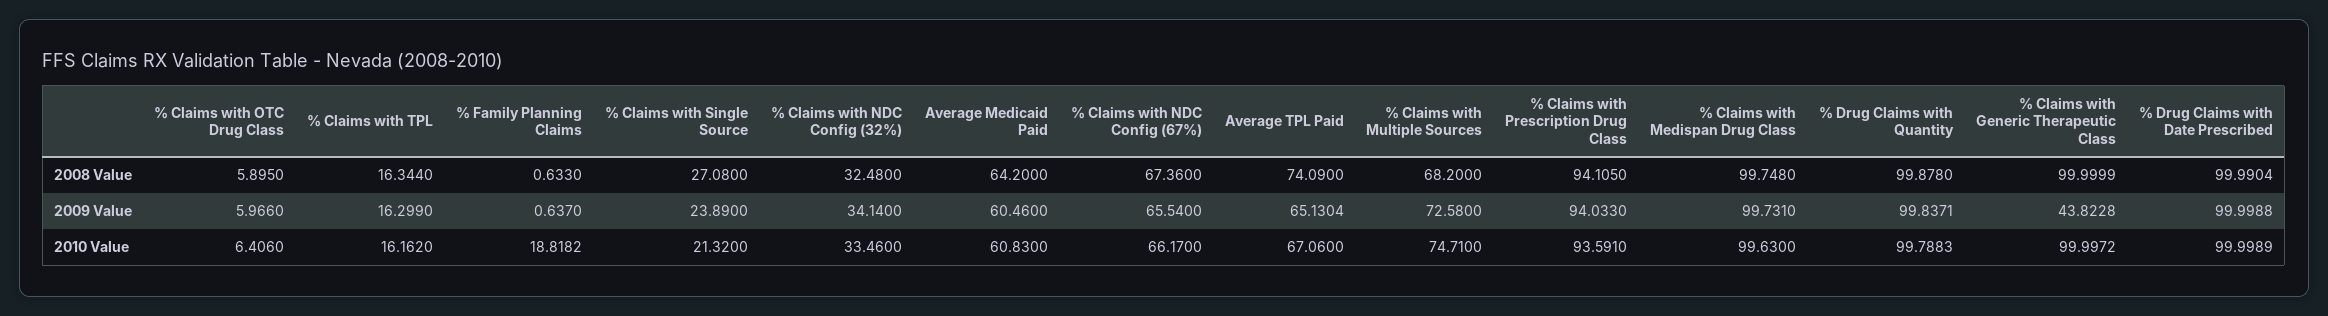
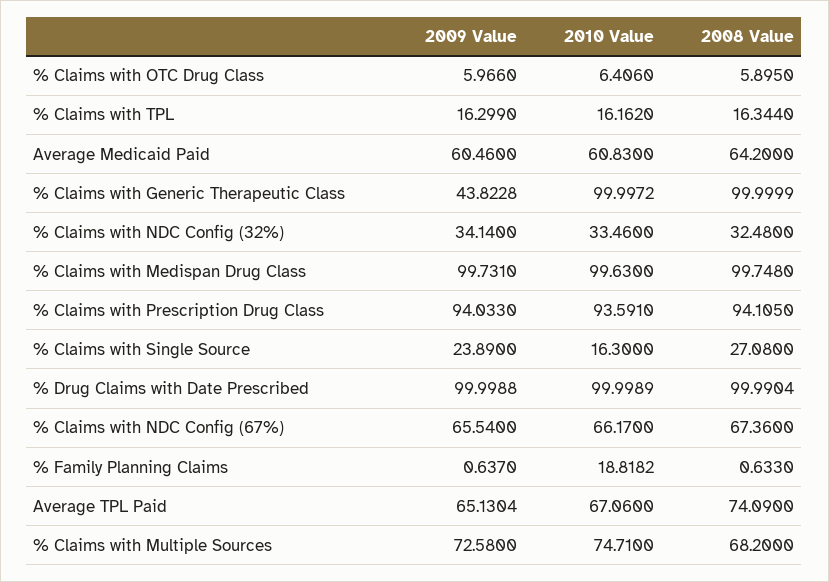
% Drug Claims with Quantity, 2008 Value: 99.878 -> none
% Drug Claims with Quantity, 2009 Value: 99.8371 -> none
% Claims with Single Source, 2010 Value: 21.32 -> 16.3
% Drug Claims with Quantity, 2010 Value: 99.7883 -> none

